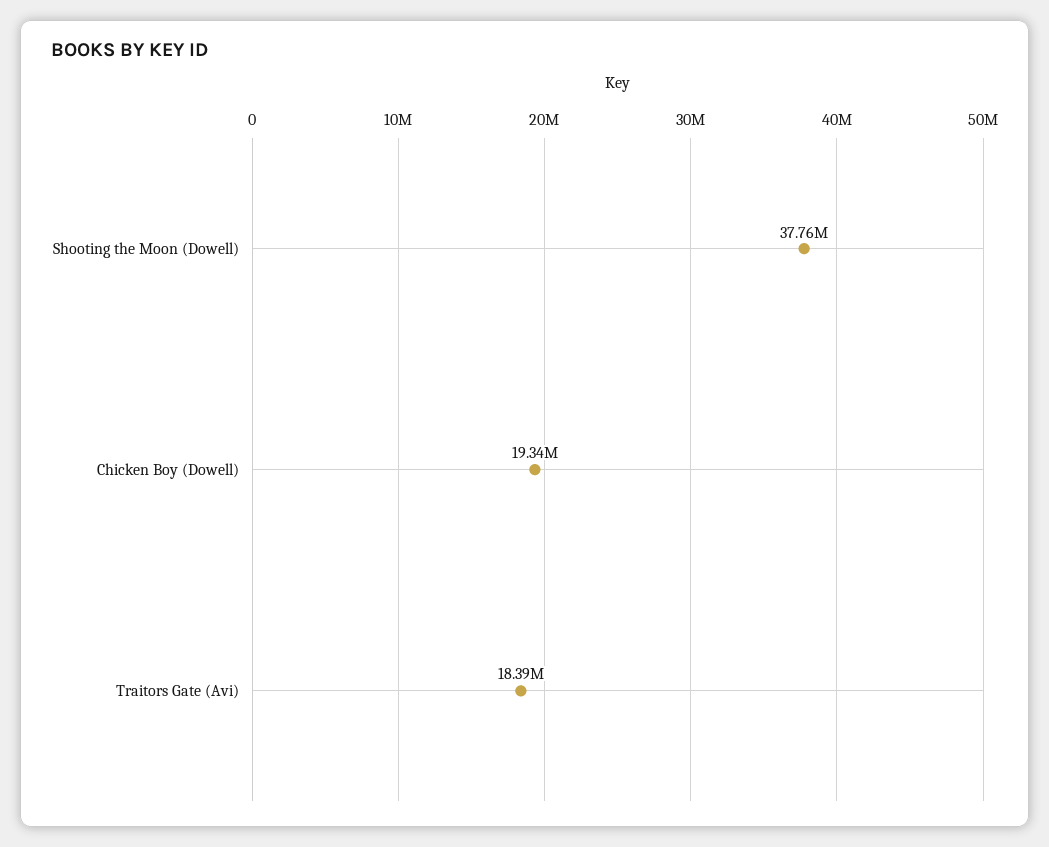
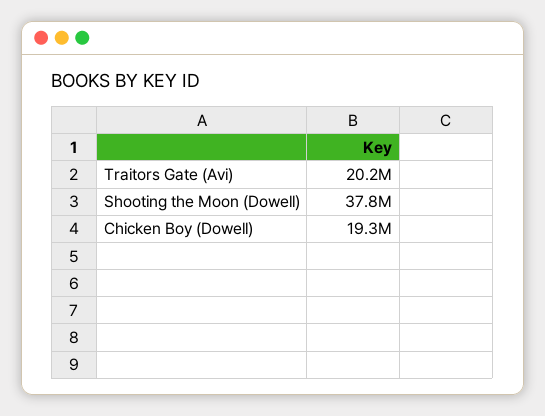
Traitors Gate (Avi): 18390000 -> 20200000

